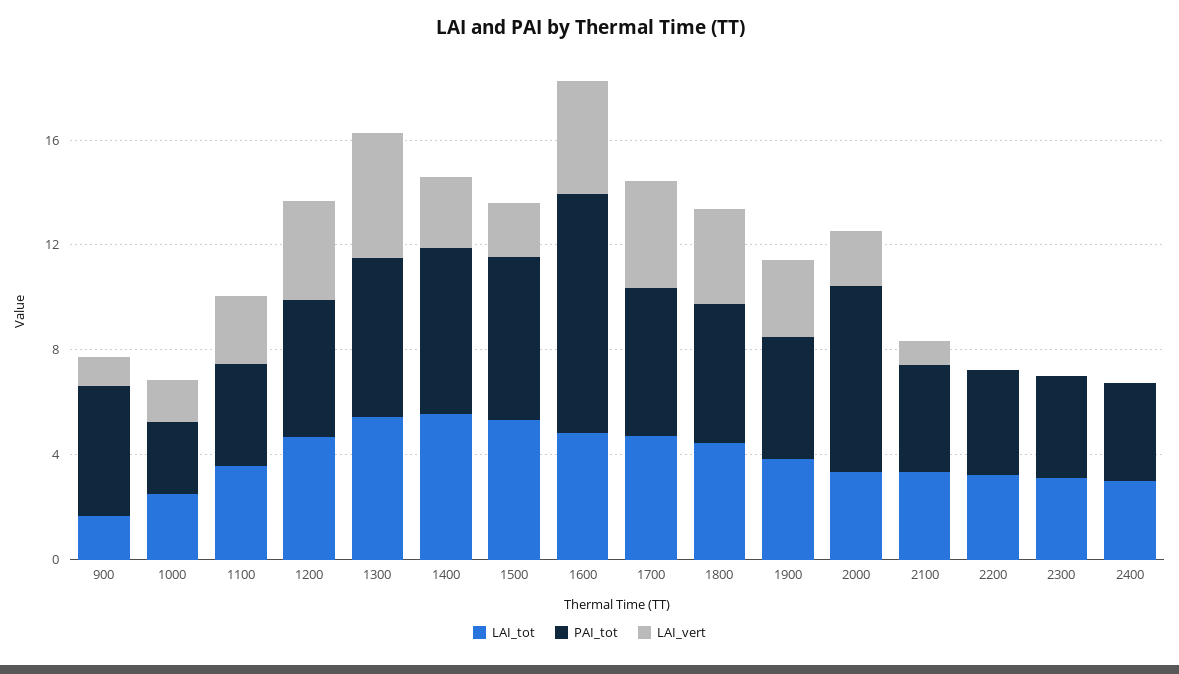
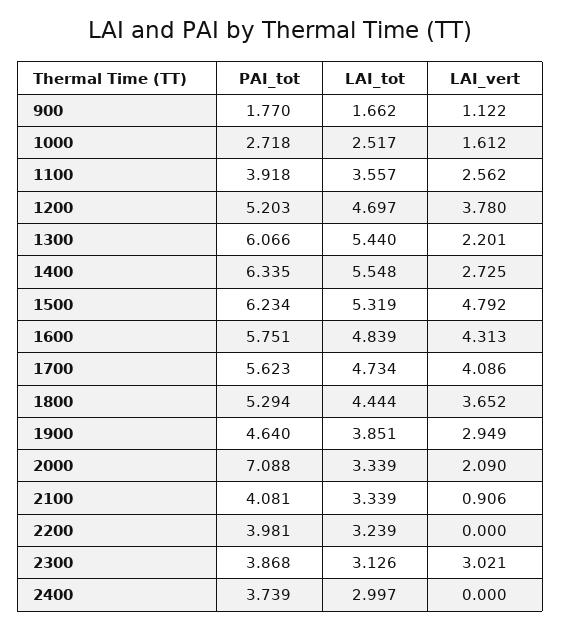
PAI_tot, 900: 5 -> 1.77
LAI_vert, 1300: 5 -> 2.201
LAI_vert, 1500: 2 -> 4.792
PAI_tot, 1600: 9 -> 5.751
LAI_vert, 2300: 0 -> 3.021

